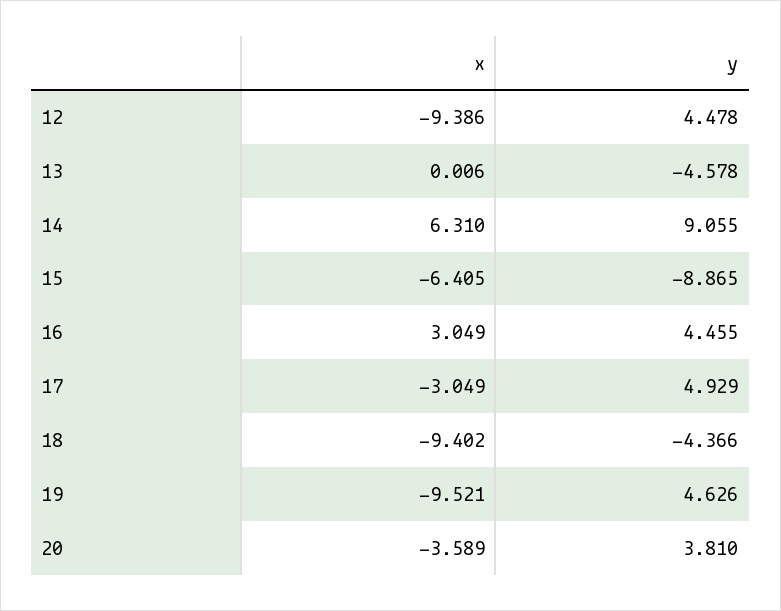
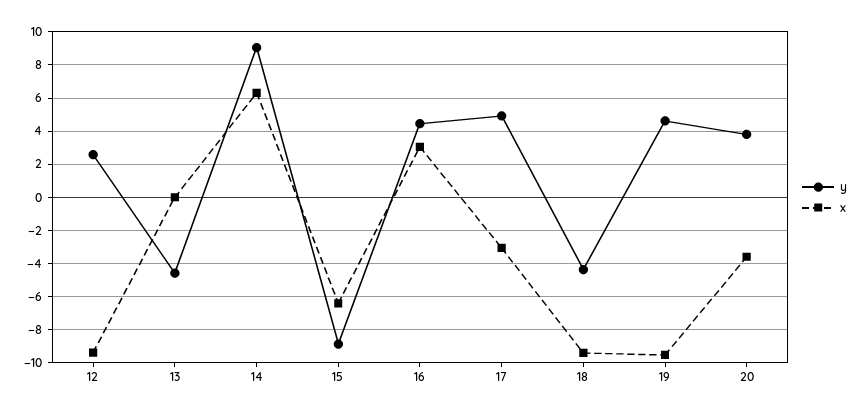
y, 12: 4.478 -> 2.5

